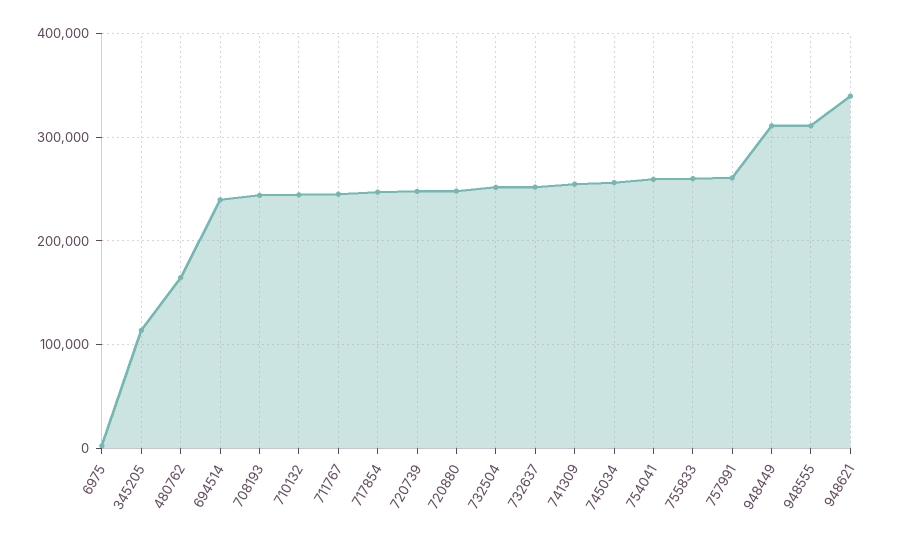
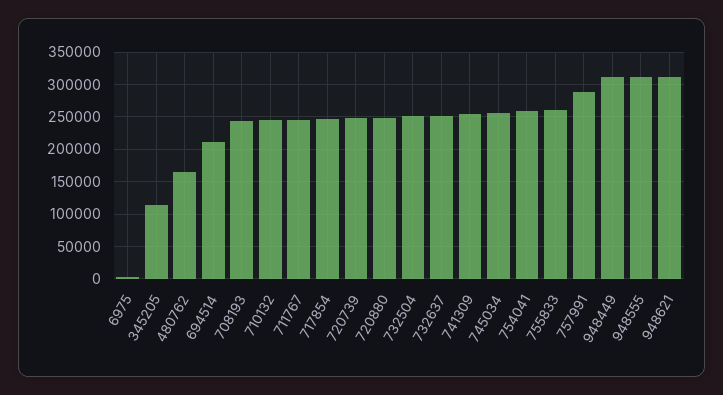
694514: 240000 -> 210000
757991: 260000 -> 290000
948621: 340000 -> 310000

